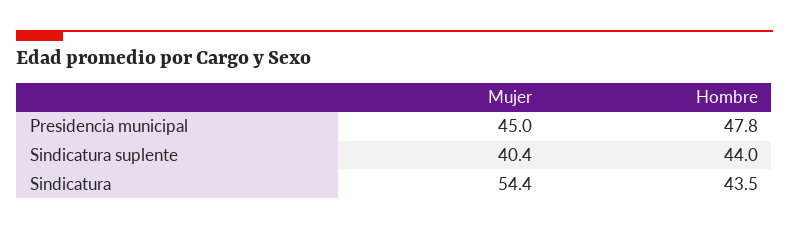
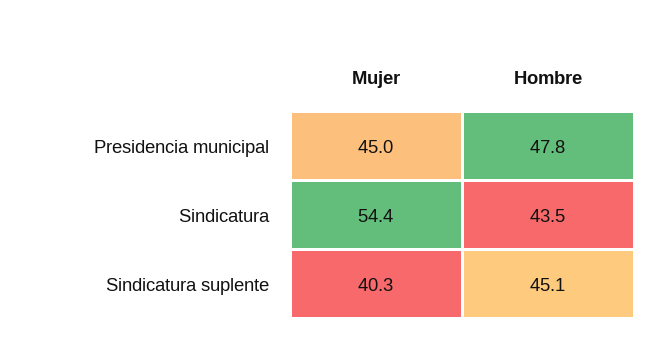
Mujer, Sindicatura suplente: 40.4 -> 40.3
Hombre, Sindicatura suplente: 44 -> 45.1

